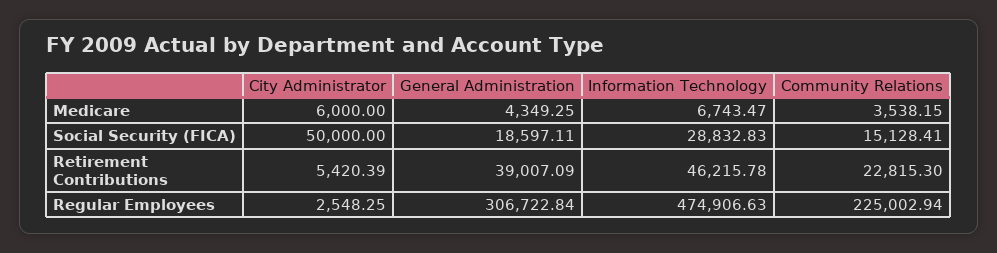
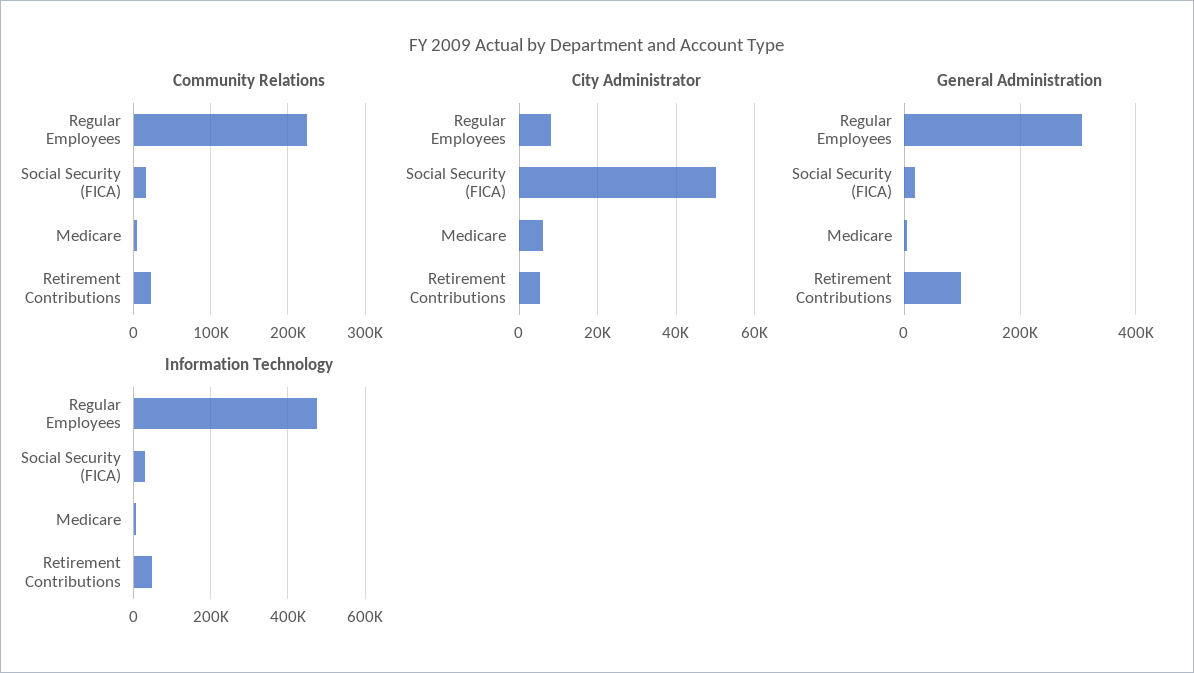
General Administration, Retirement Contributions: 39007.09 -> 100000
City Administrator, Regular Employees: 2548.25 -> 8000

